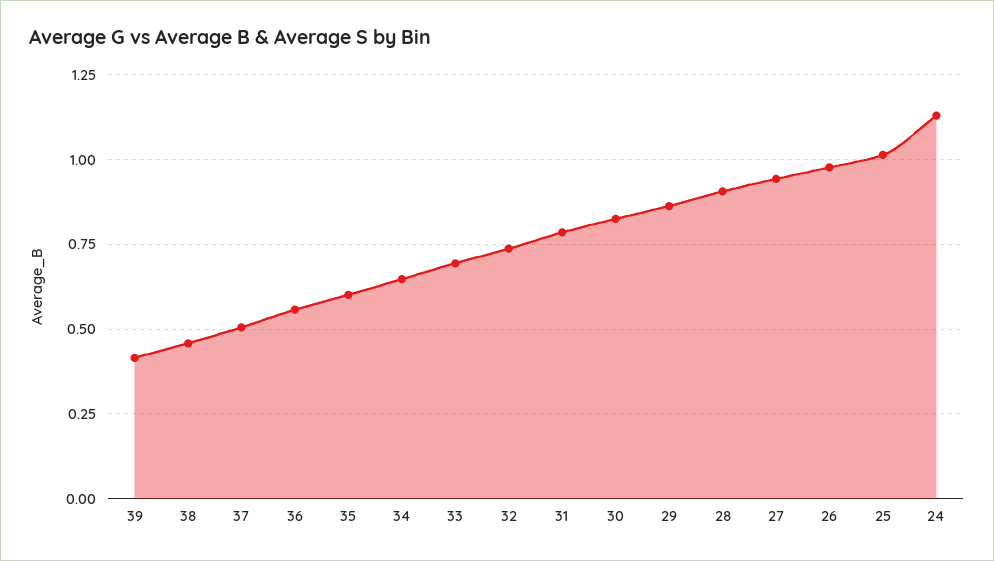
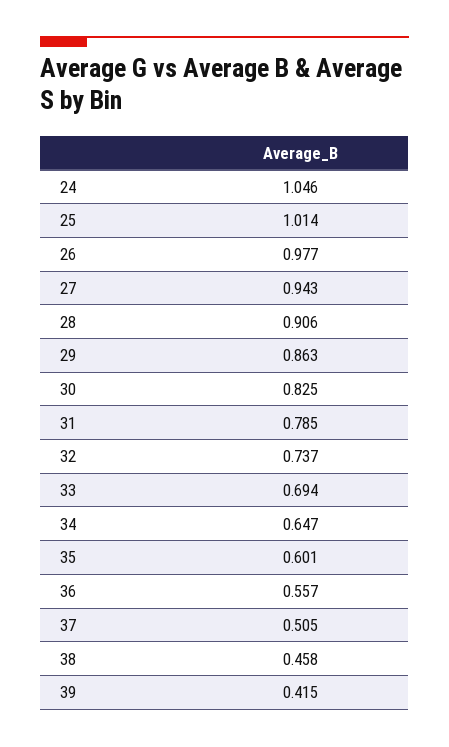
24: 1.125 -> 1.046

